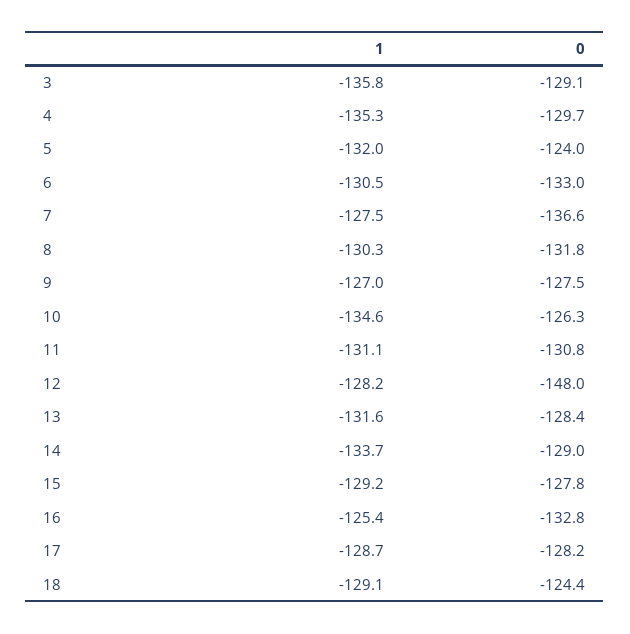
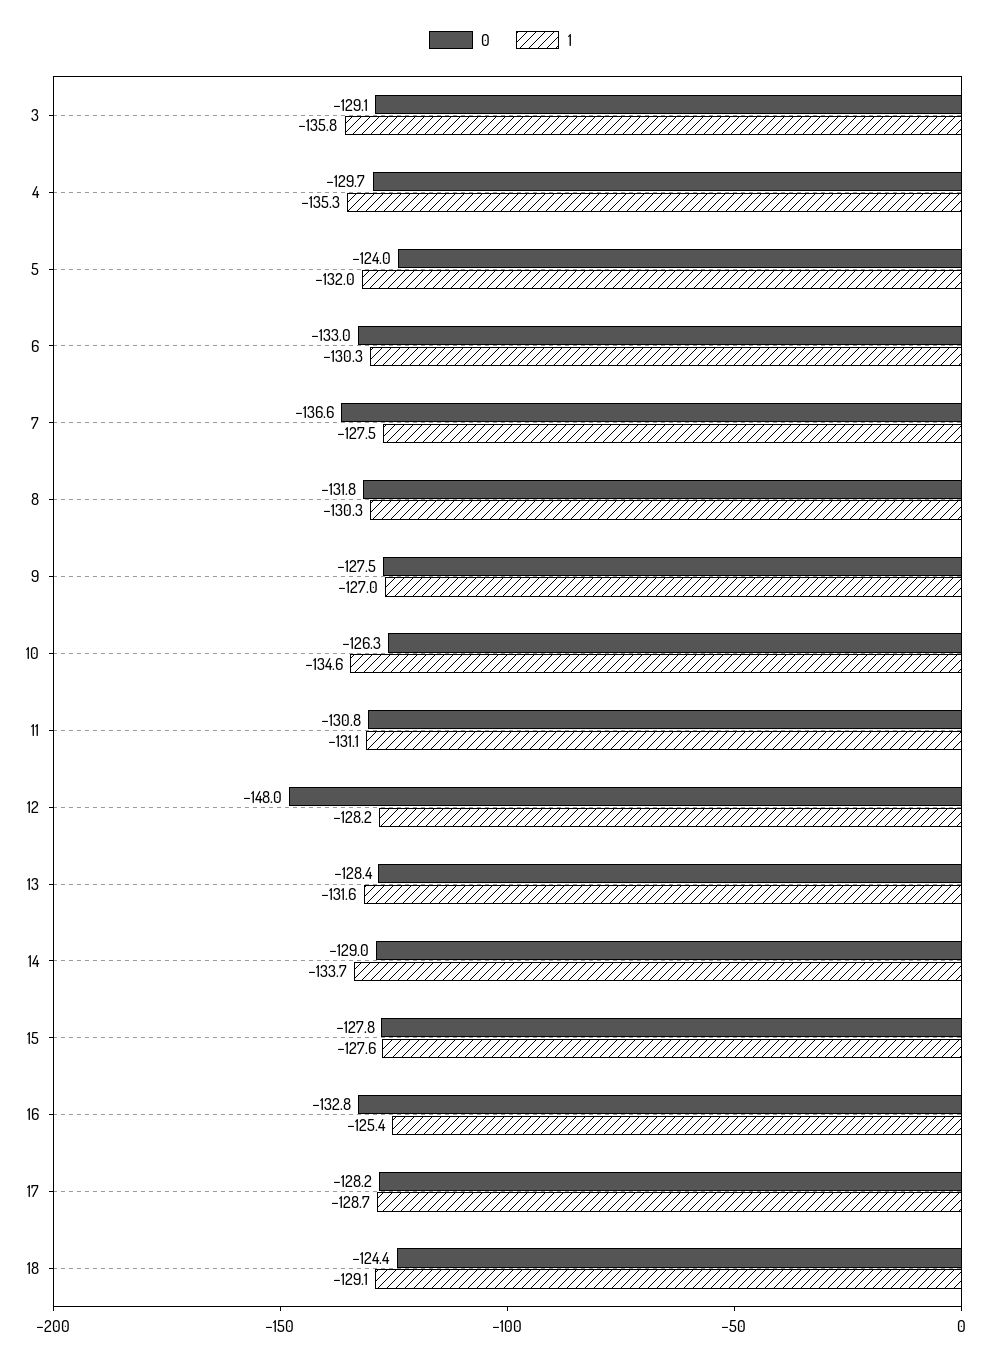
1, 6: -130.5 -> -130.3
1, 15: -129.2 -> -127.6

